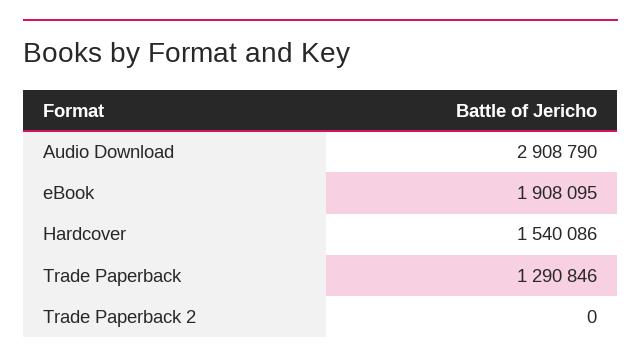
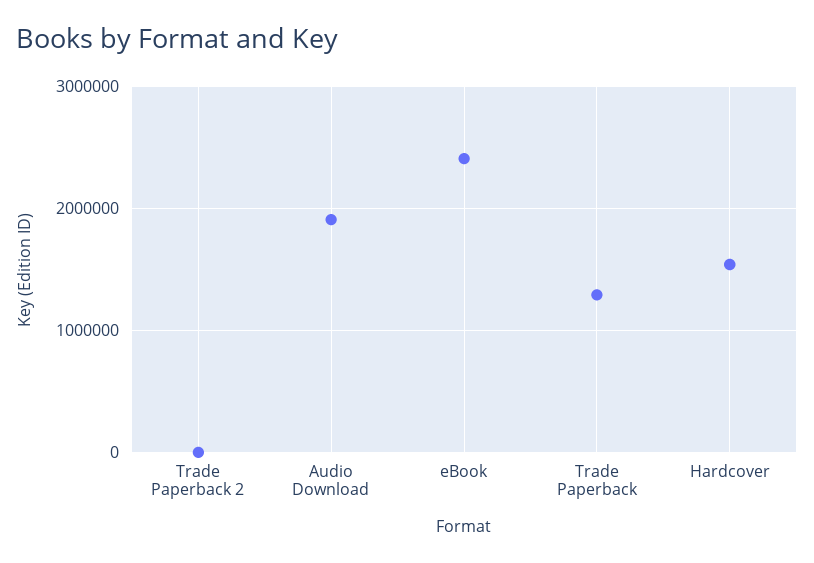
Audio Download: 2908790 -> 1900000
eBook: 1908095 -> 2400000

